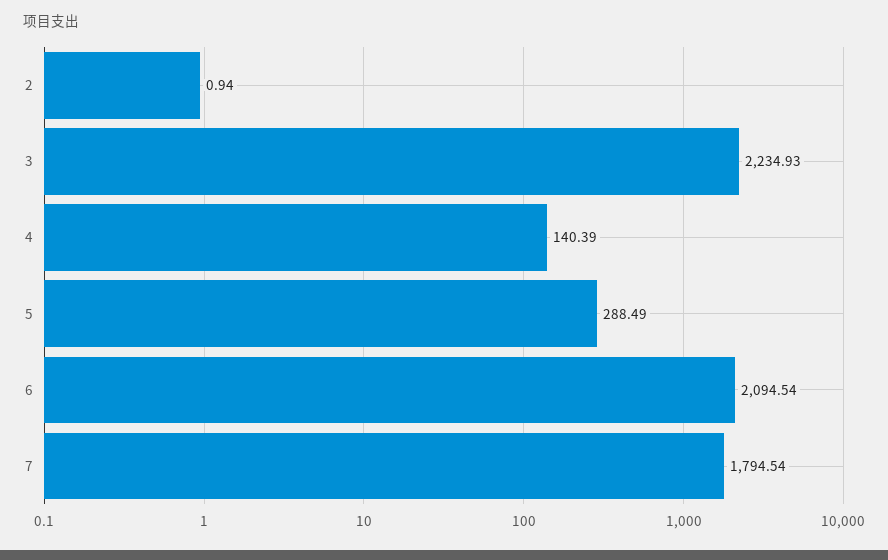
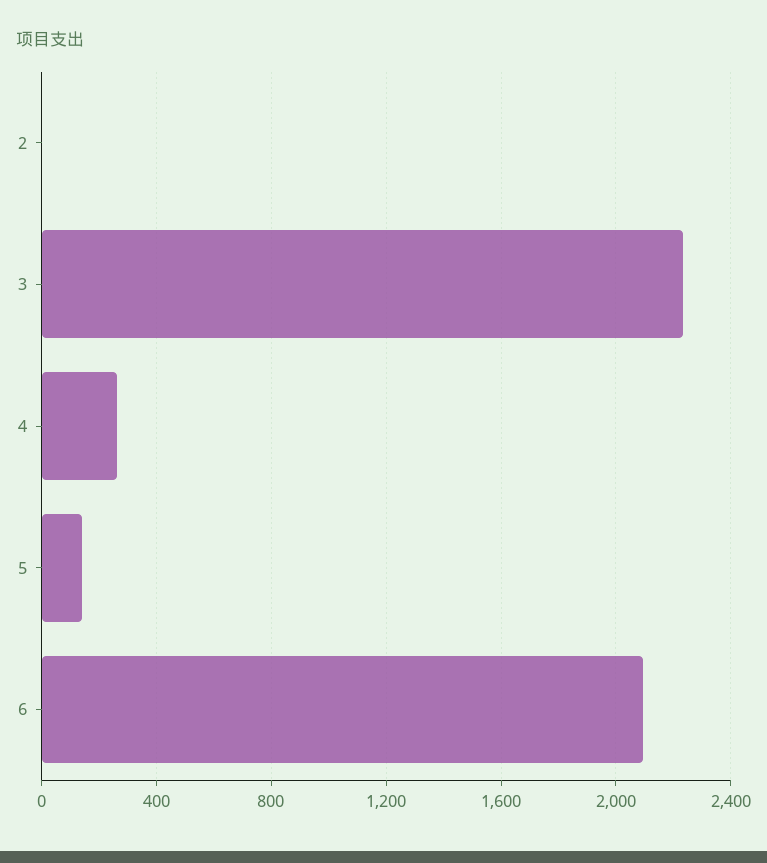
4: 140.39 -> 250
5: 288.49 -> 150
7: 1794.54 -> none

